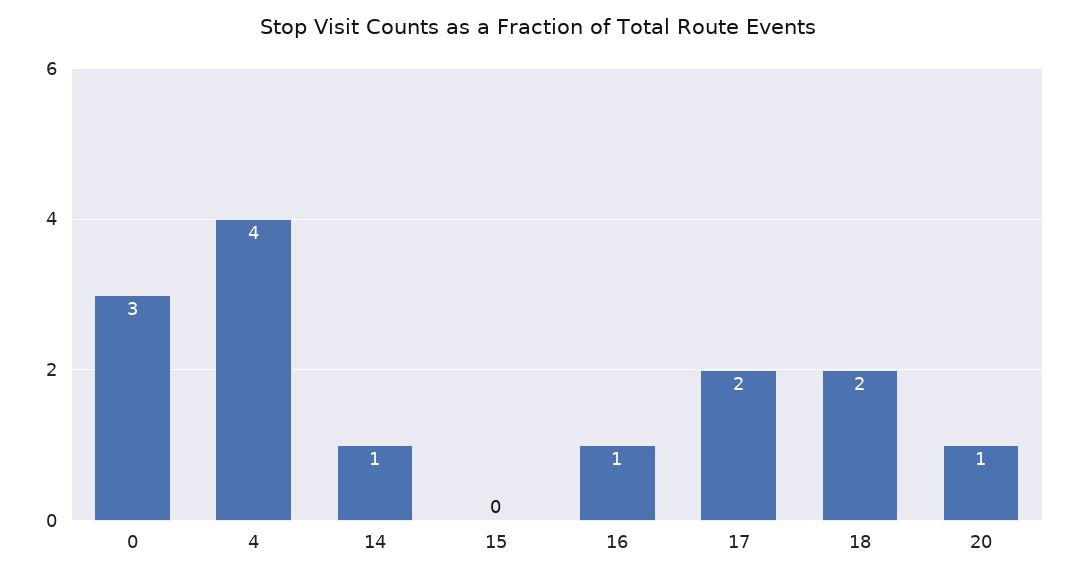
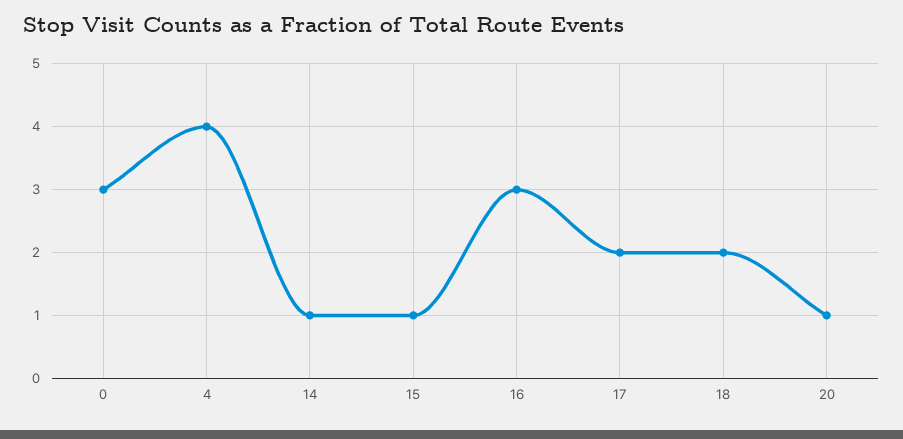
15: 0 -> 1
16: 1 -> 3

